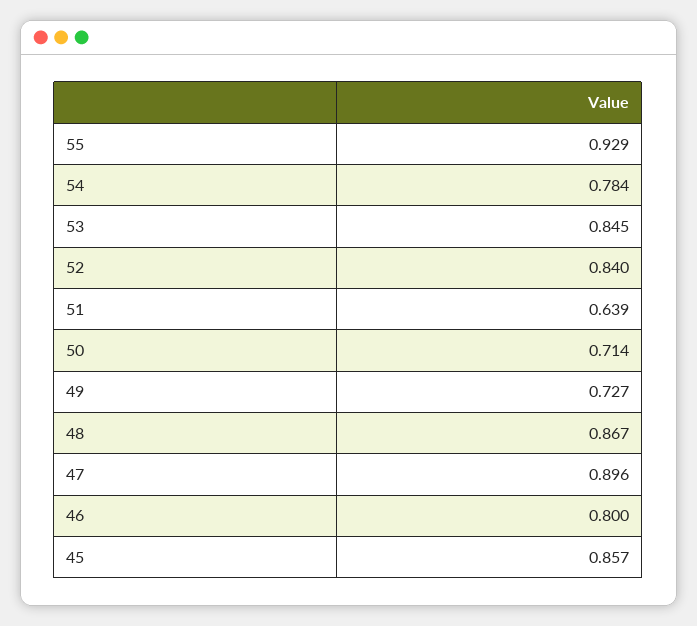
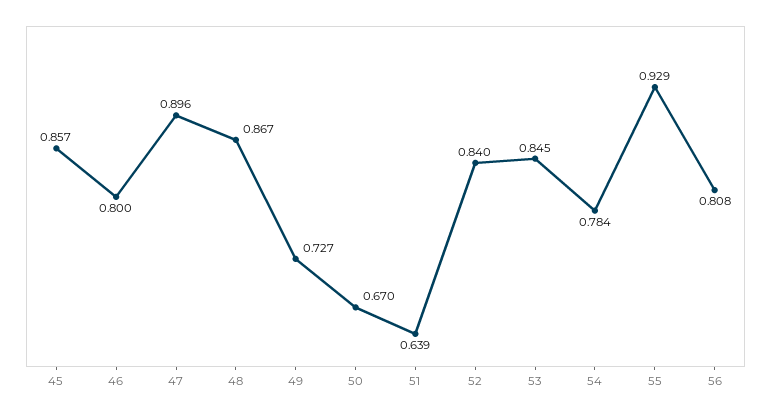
50: 0.714 -> 0.67
56: none -> 0.808

